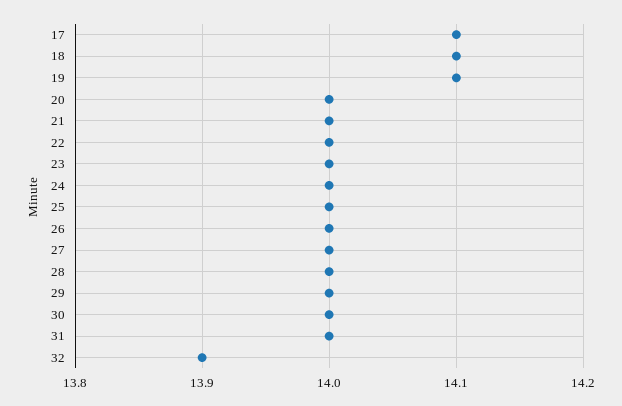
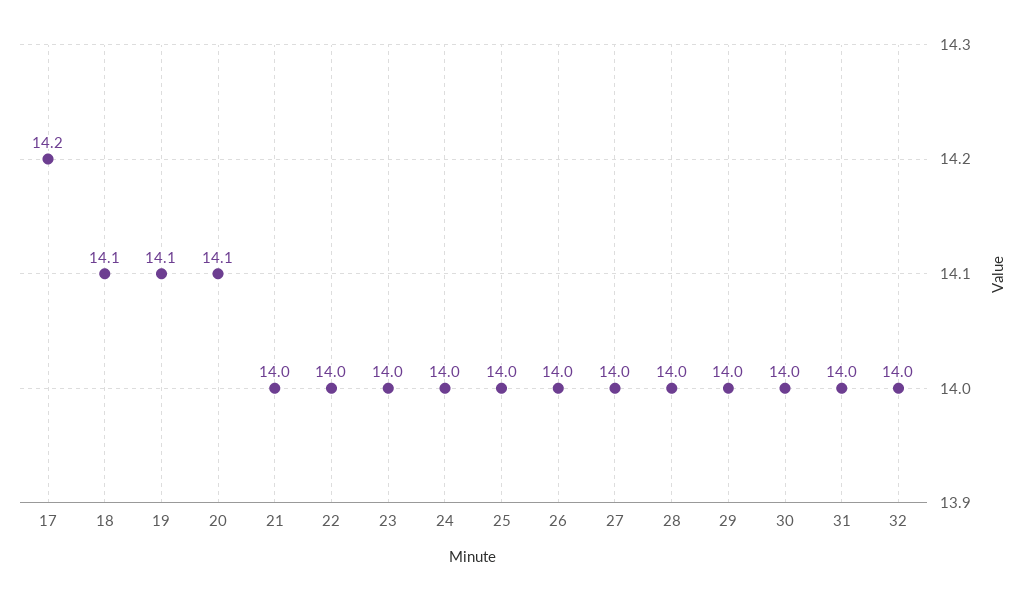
17: 14.1 -> 14.2
20: 14 -> 14.1
32: 13.9 -> 14

